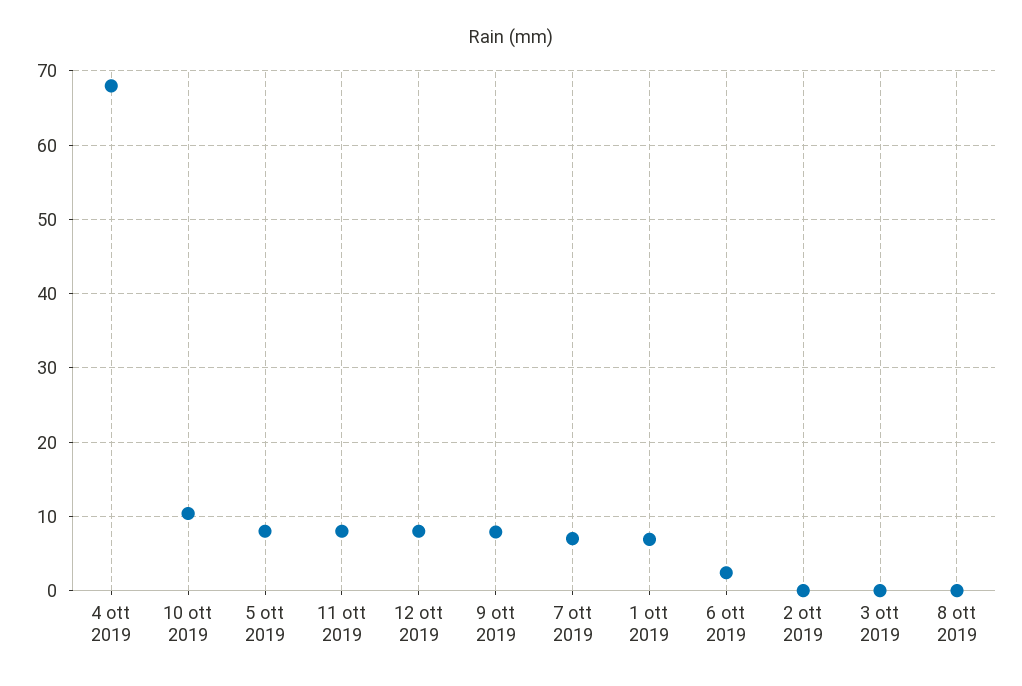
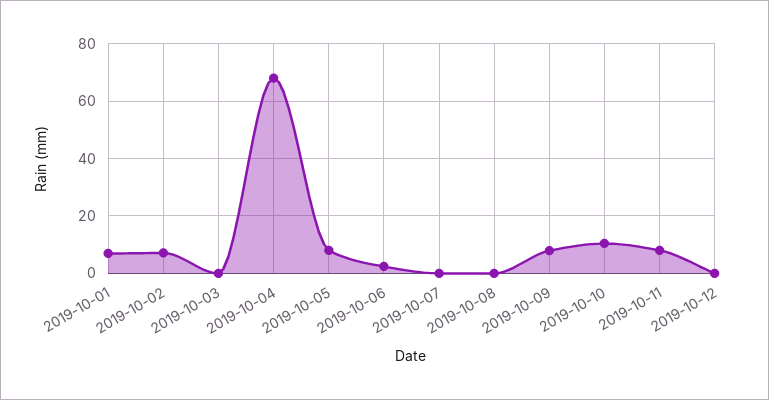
12 ott 2019: 8 -> 0
7 ott 2019: 7 -> 0
2 ott 2019: 0 -> 7.5

